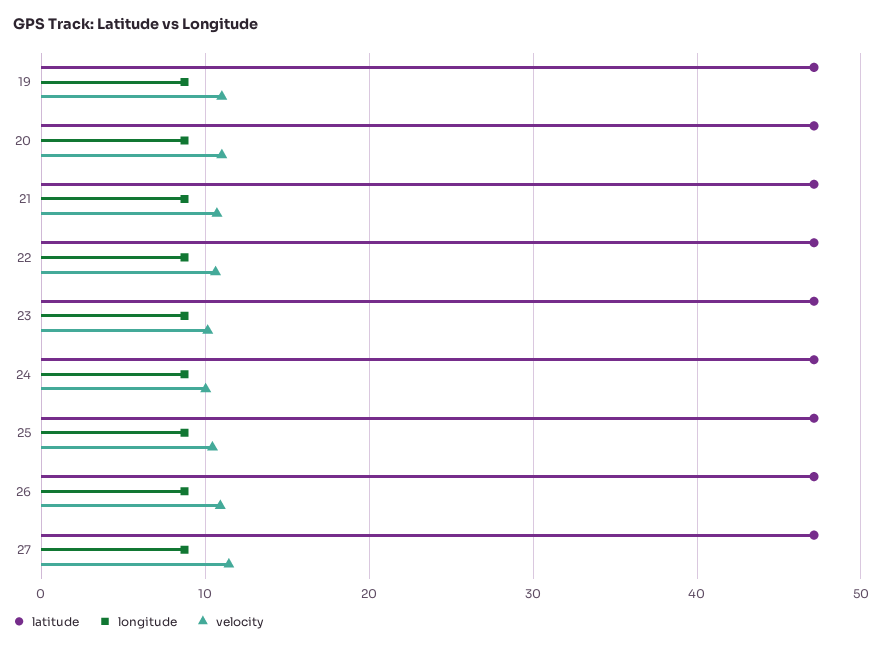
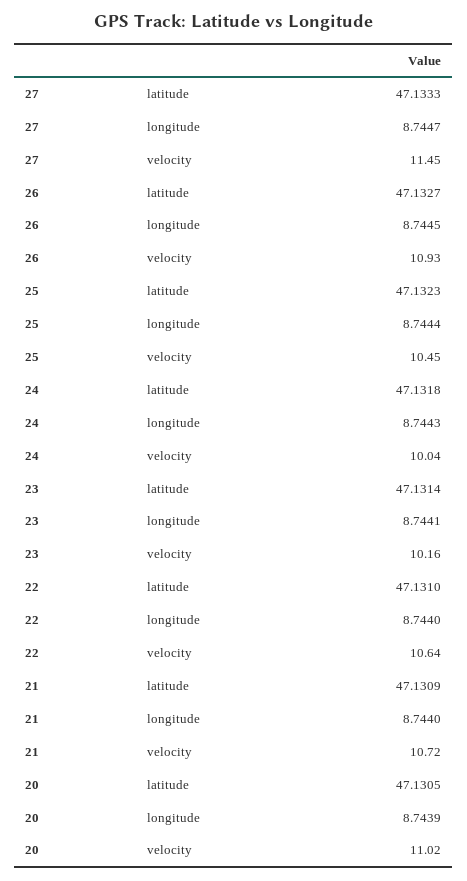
latitude, 19: 47 -> none
longitude, 19: 9 -> none
velocity, 19: 11 -> none

